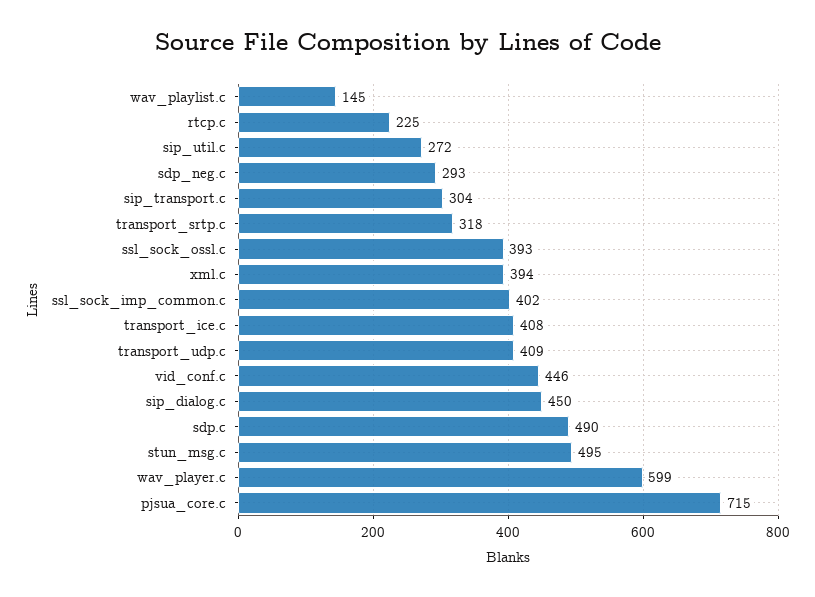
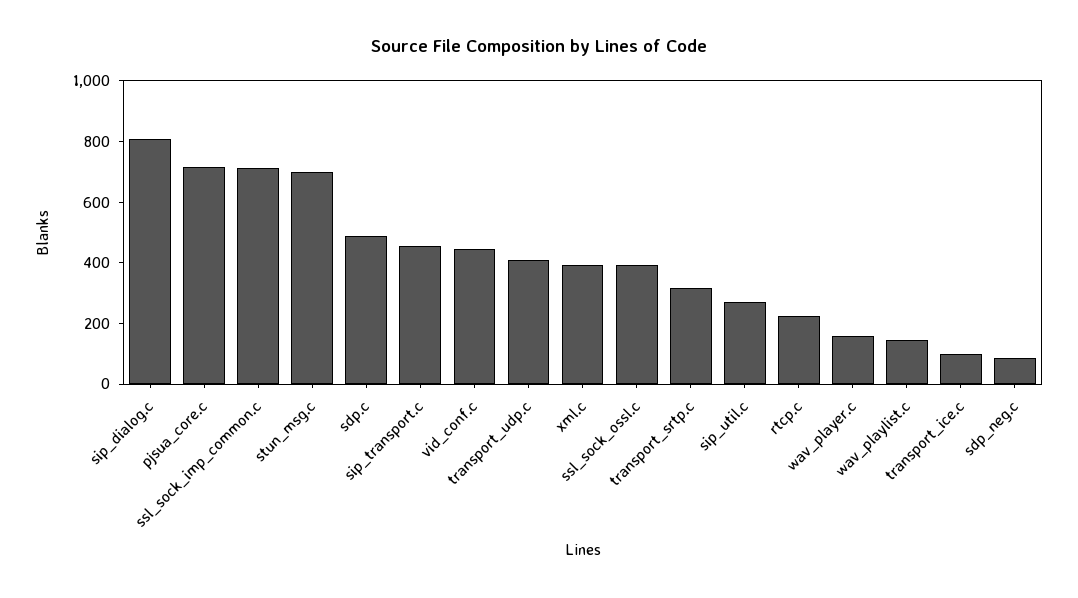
sdp_neg.c: 293 -> 100
sip_transport.c: 304 -> 450
ssl_sock_imp_common.c: 402 -> 700
transport_ice.c: 408 -> 100
sip_dialog.c: 450 -> 800
stun_msg.c: 495 -> 700
wav_player.c: 599 -> 150

